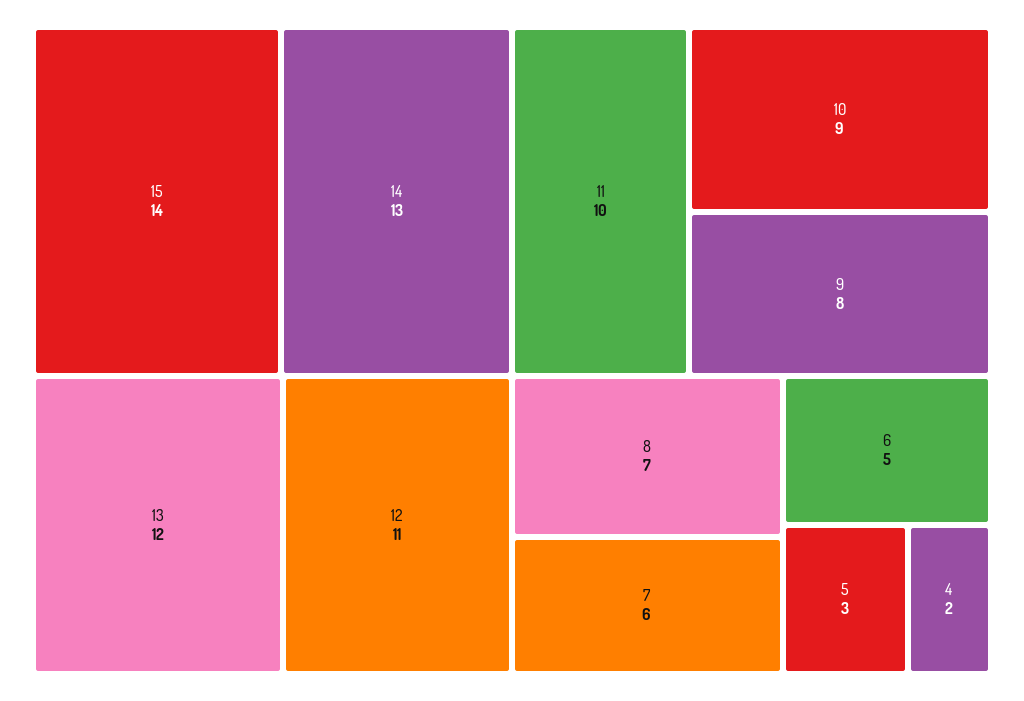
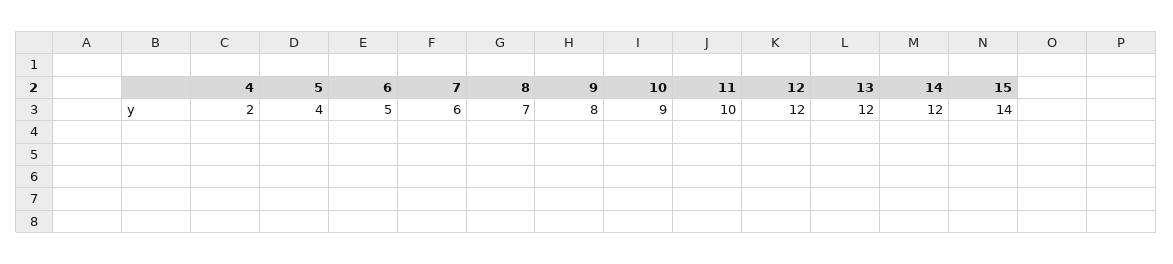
14: 13 -> 12
12: 11 -> 12
5: 3 -> 4

